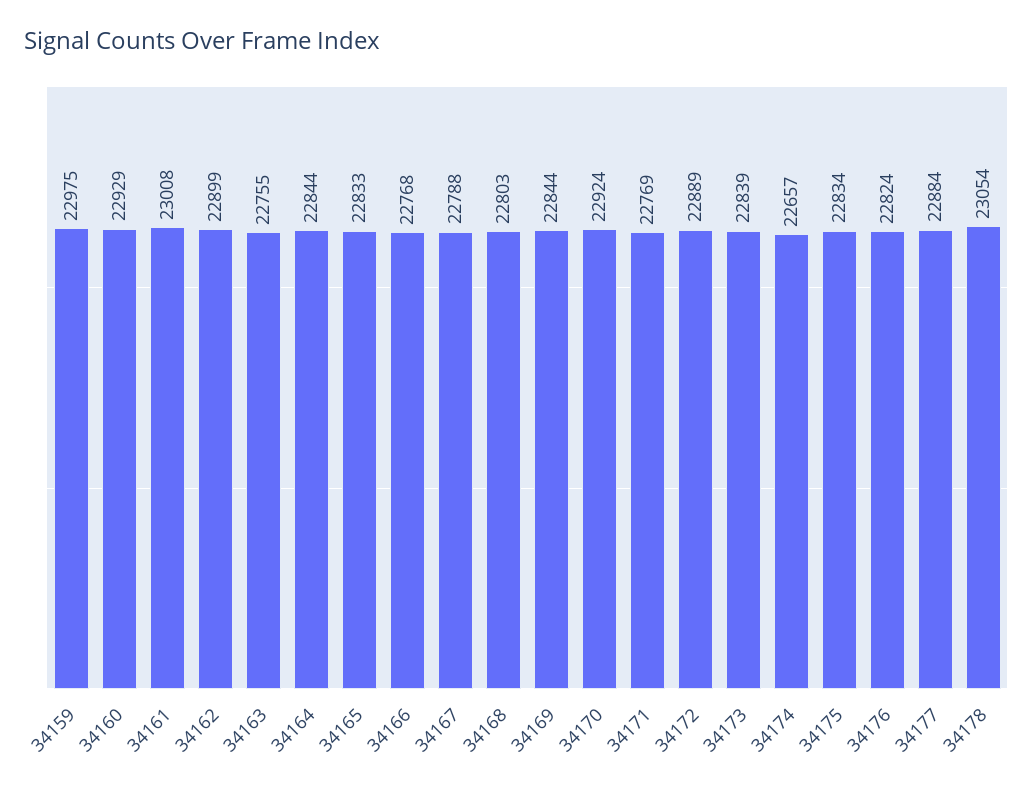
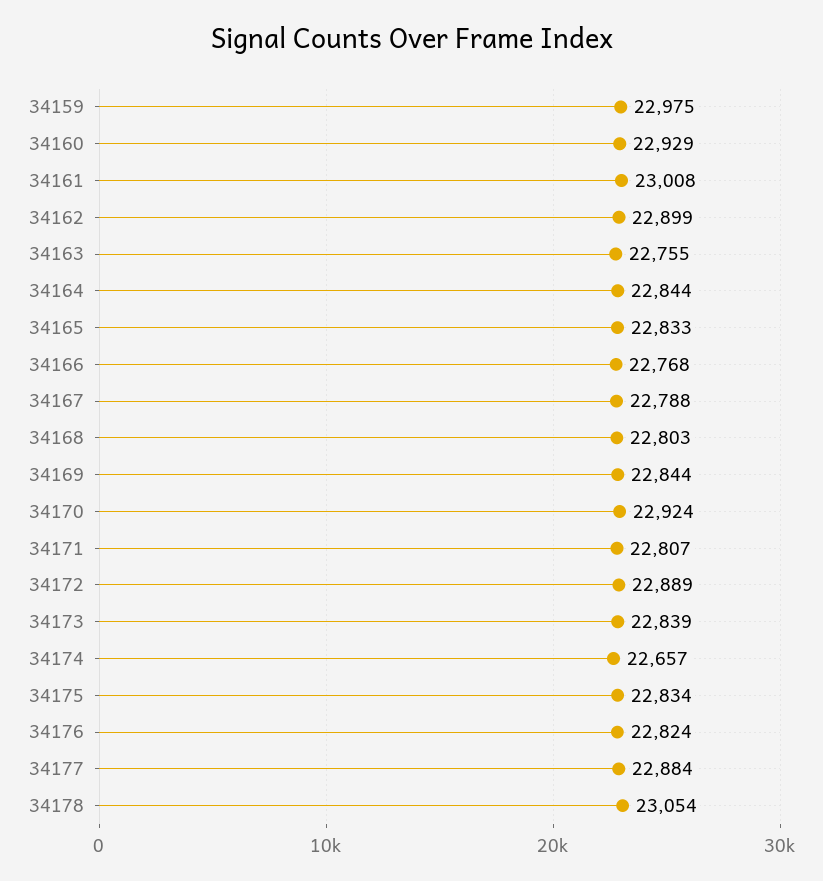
34171: 22769 -> 22807

